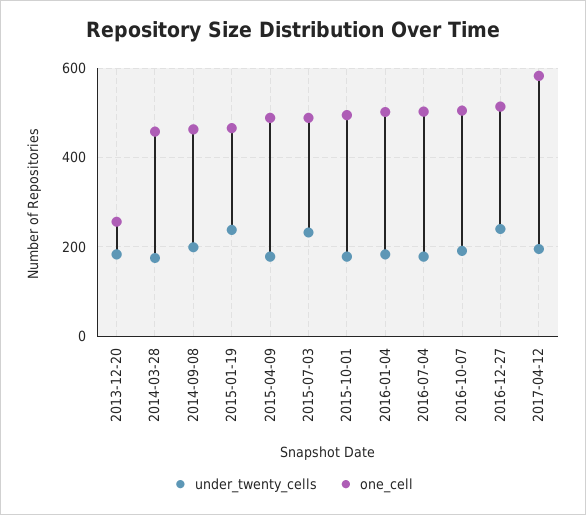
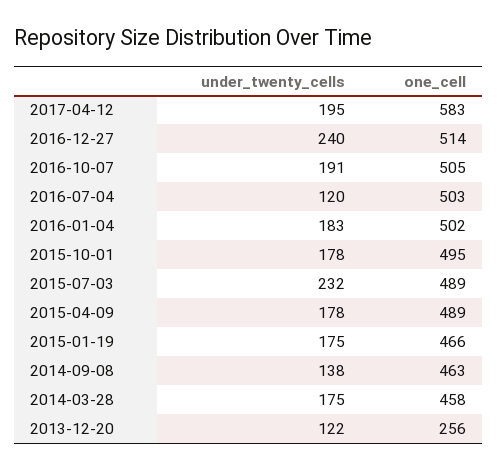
under_twenty_cells, 2013-12-20: 180 -> 122
under_twenty_cells, 2014-09-08: 200 -> 138
under_twenty_cells, 2015-01-19: 240 -> 175
under_twenty_cells, 2016-07-04: 180 -> 120

